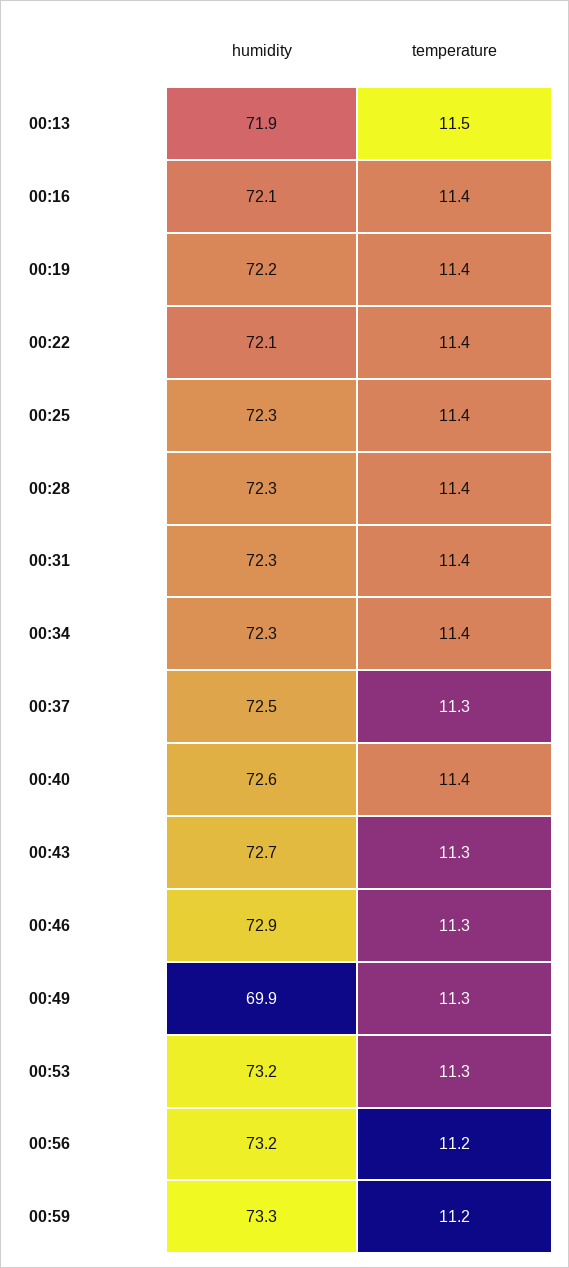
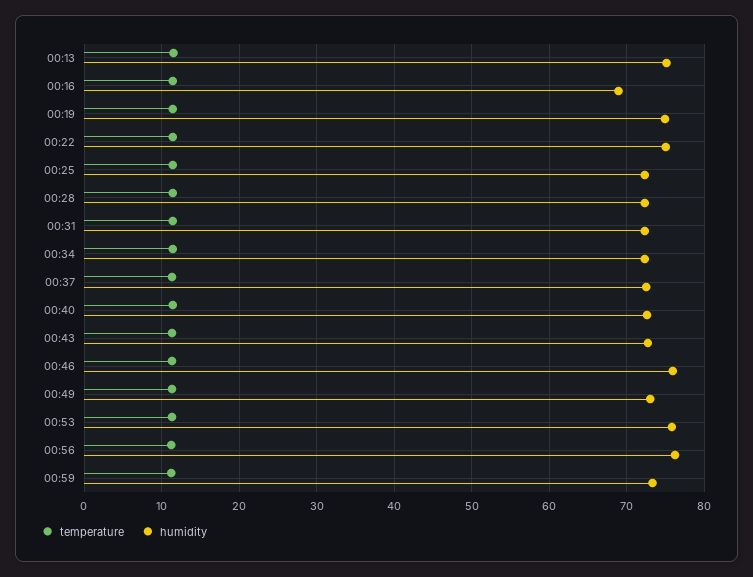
humidity, 00:13: 71.9 -> 75
humidity, 00:16: 72.1 -> 69
humidity, 00:19: 72.2 -> 75
humidity, 00:22: 72.1 -> 75
humidity, 00:46: 72.9 -> 76
humidity, 00:49: 69.9 -> 73
humidity, 00:53: 73.2 -> 76
humidity, 00:56: 73.2 -> 76

